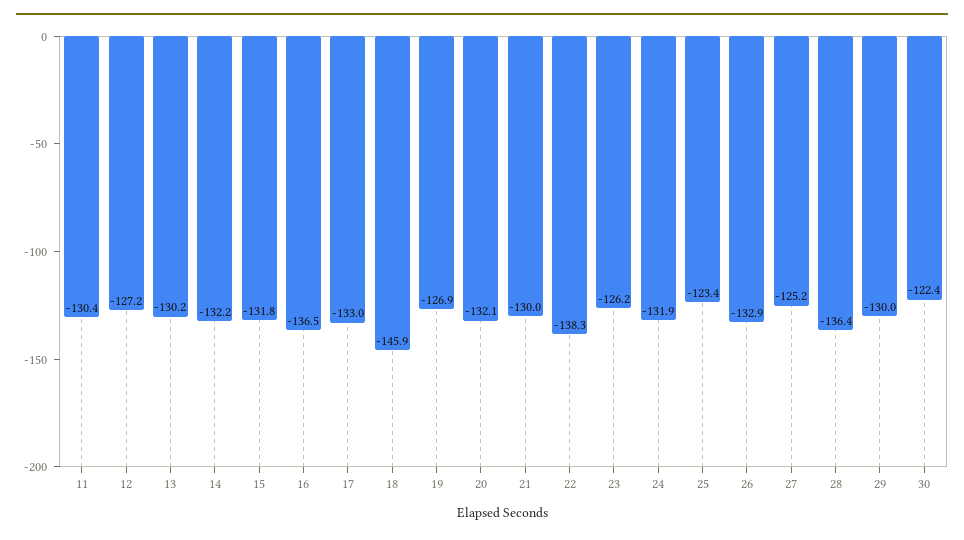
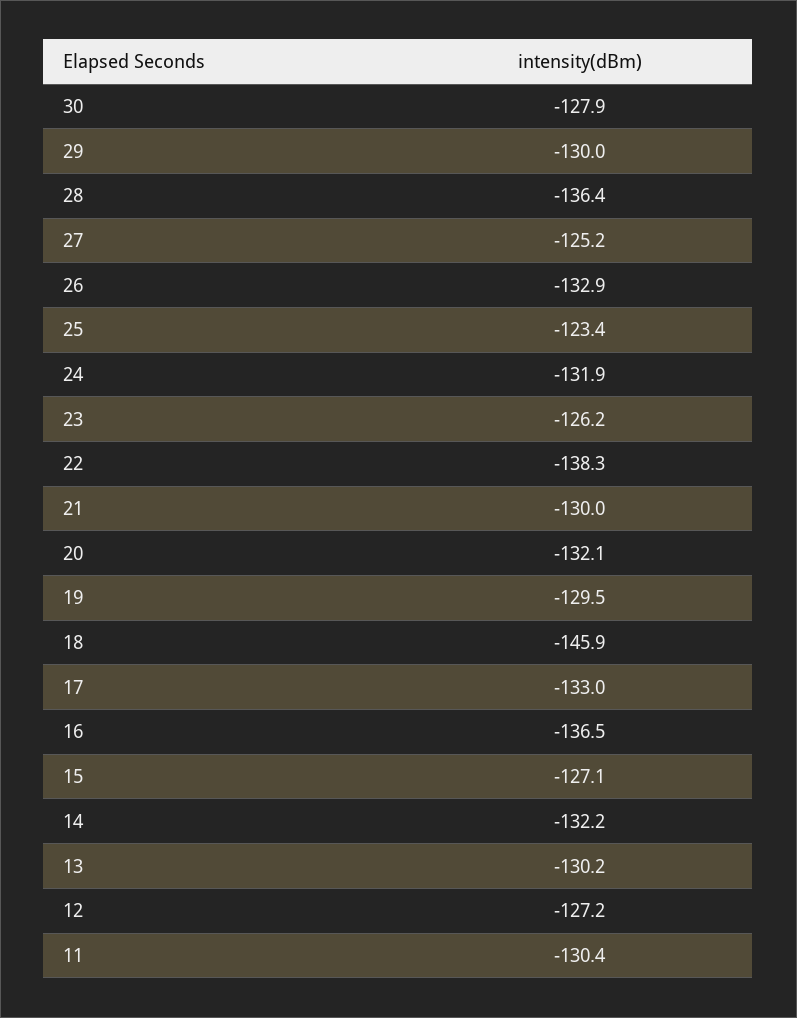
15: -131.8 -> -127.1
19: -126.9 -> -129.5
30: -122.4 -> -127.9

